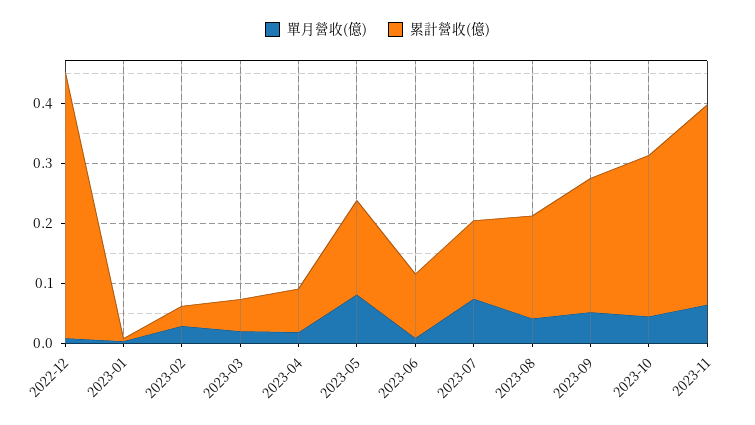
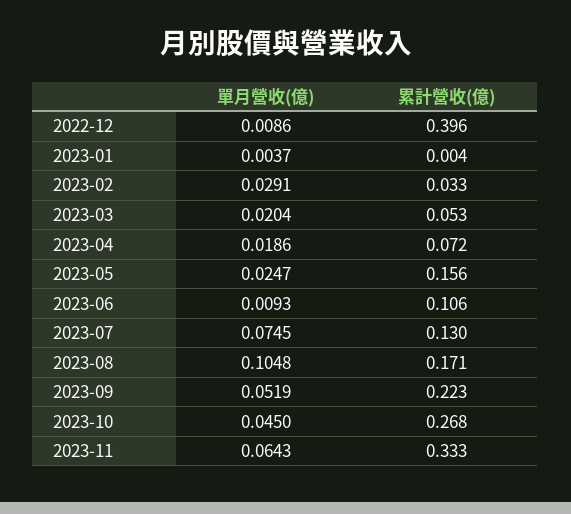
累計營收(億), 2022-12: 0.44 -> 0.396
單月營收(億), 2023-05: 0.08 -> 0.0247
單月營收(億), 2023-08: 0.04 -> 0.1048

